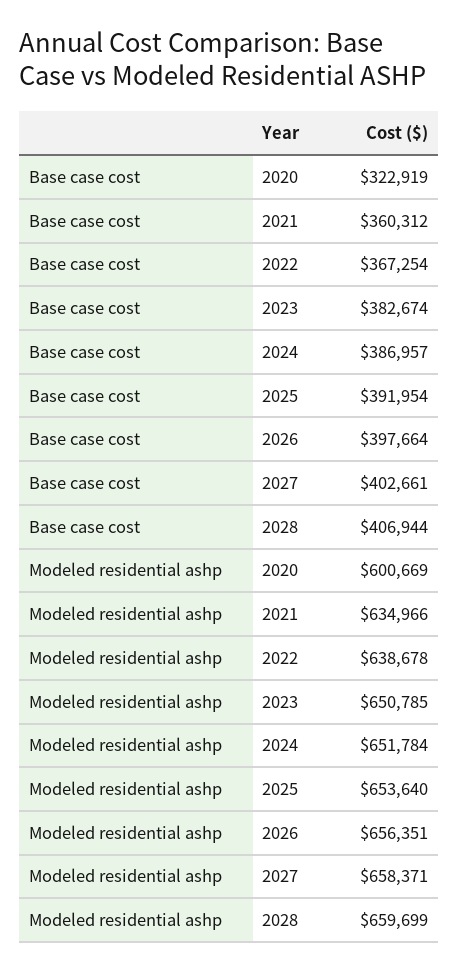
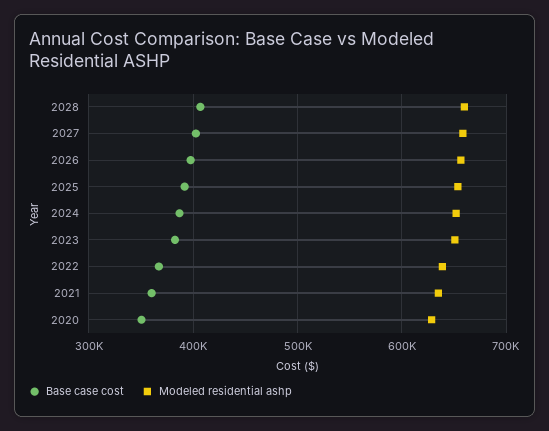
Base case cost, 2020: 322919 -> 350000
Modeled residential ashp, 2020: 600669 -> 630000

